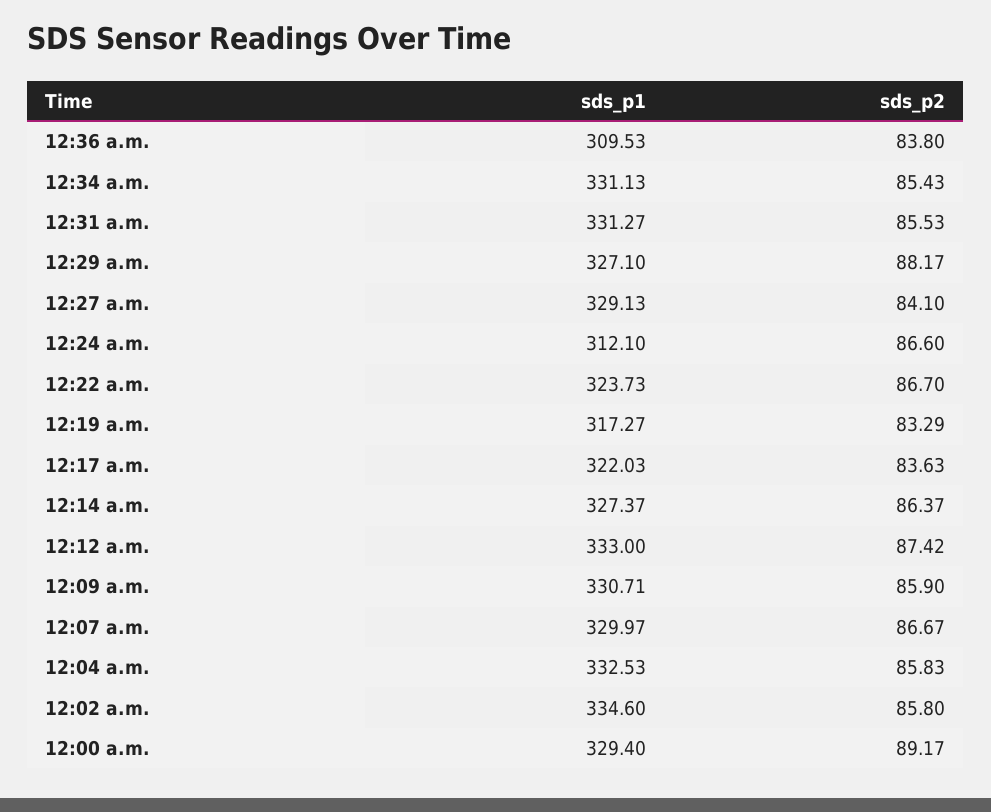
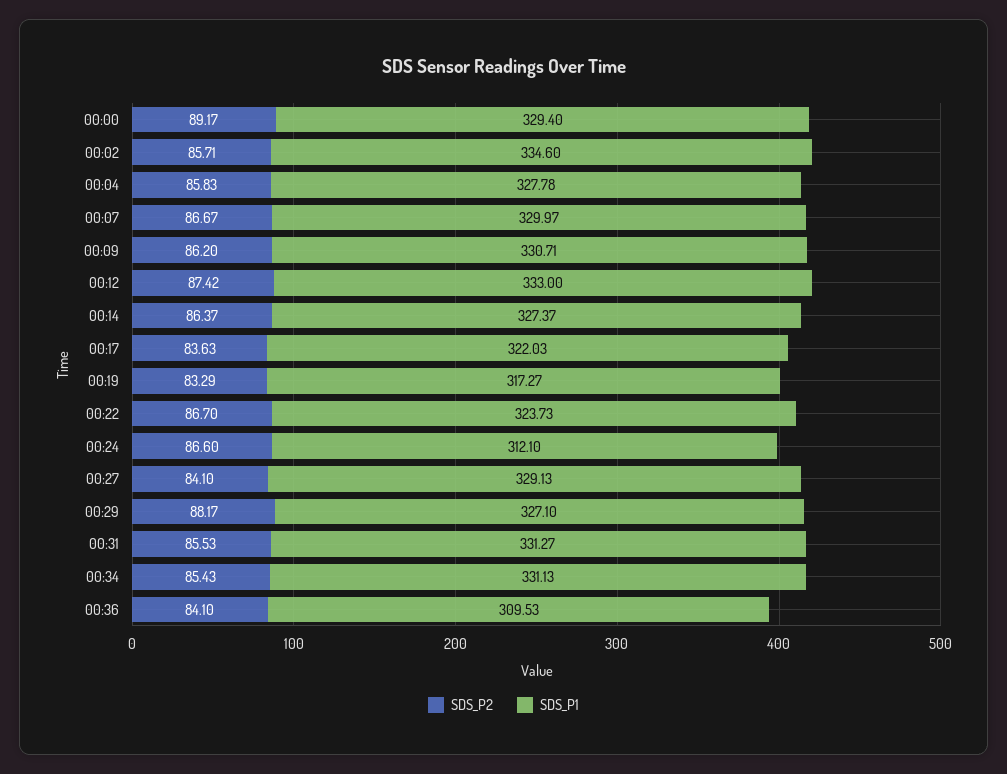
sds_p2, 12:36 a.m.: 83.8 -> 84.1
sds_p2, 12:09 a.m.: 85.9 -> 86.2
sds_p1, 12:04 a.m.: 332.53 -> 327.78
sds_p2, 12:02 a.m.: 85.8 -> 85.71

